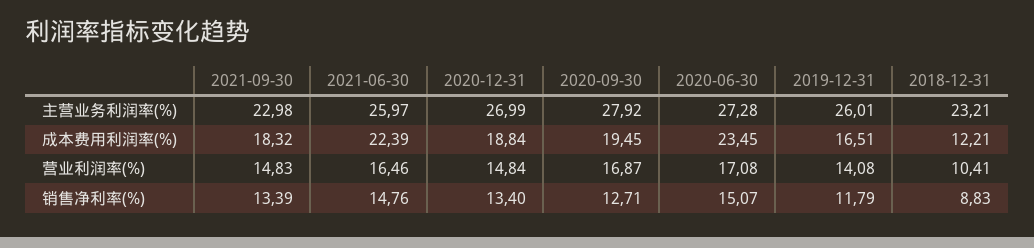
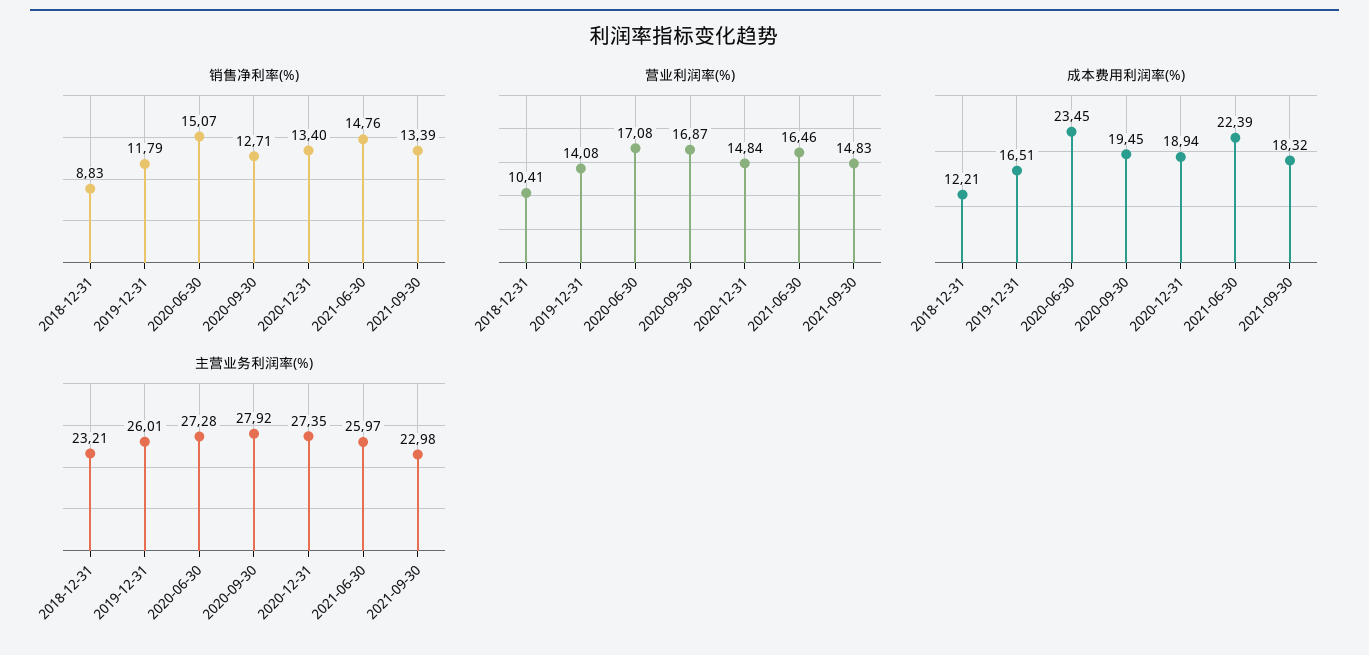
主营业务利润率(%), 2020-12-31: 26.99 -> 27.35
成本费用利润率(%), 2020-12-31: 18.84 -> 18.94

